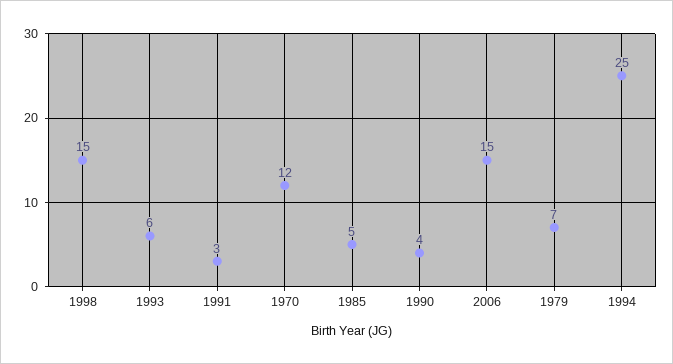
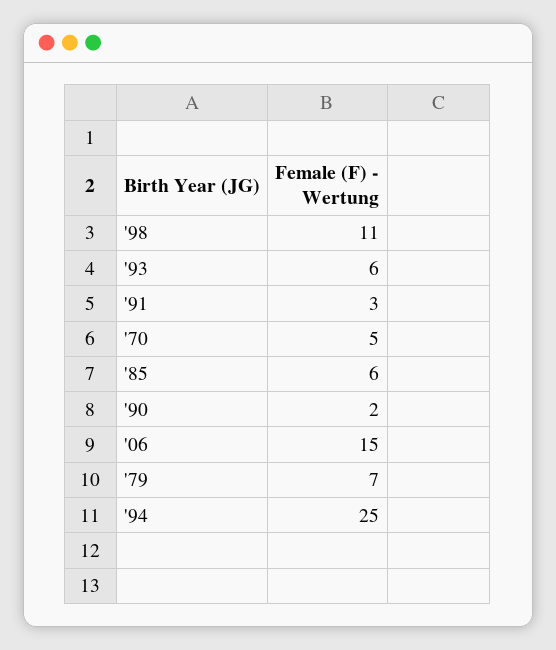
1998: 15 -> 11
1970: 12 -> 5
1985: 5 -> 6
1990: 4 -> 2

